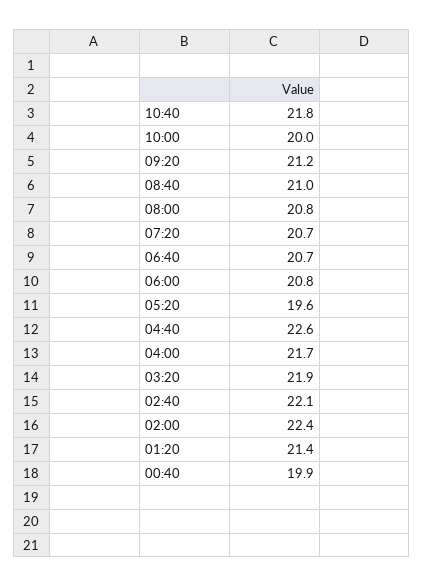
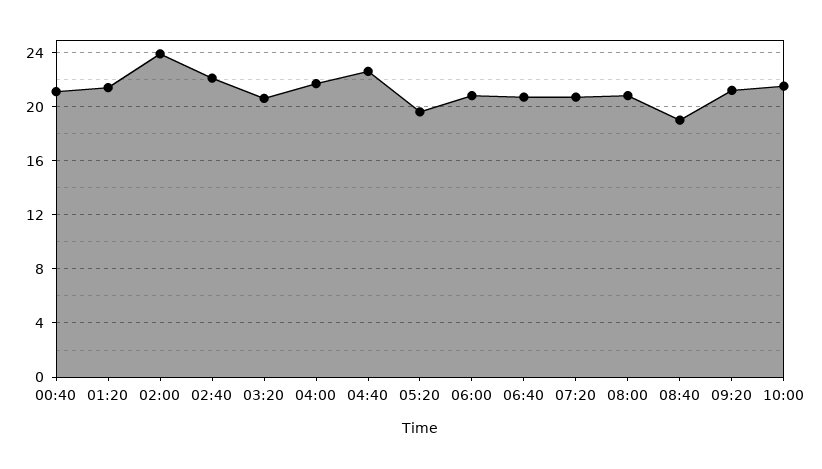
10:40: 21.8 -> none
10:00: 20 -> 21.5
08:40: 21 -> 19
03:20: 21.9 -> 20.5
02:00: 22.4 -> 24
00:40: 19.9 -> 21

